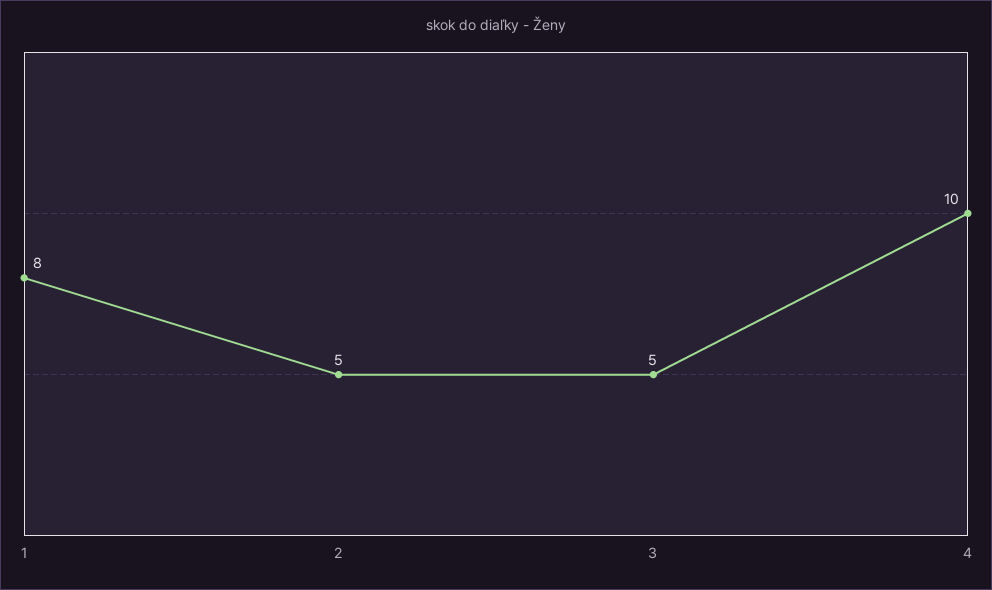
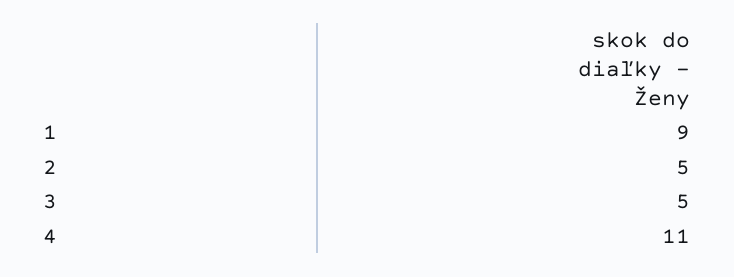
1: 8 -> 9
4: 10 -> 11

